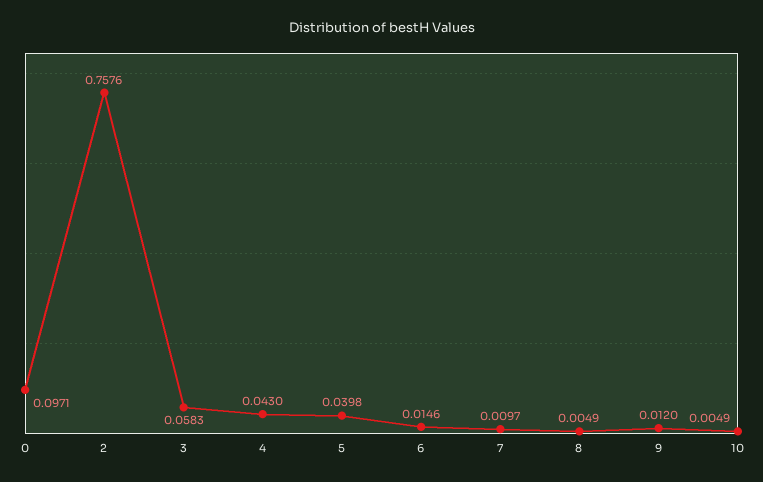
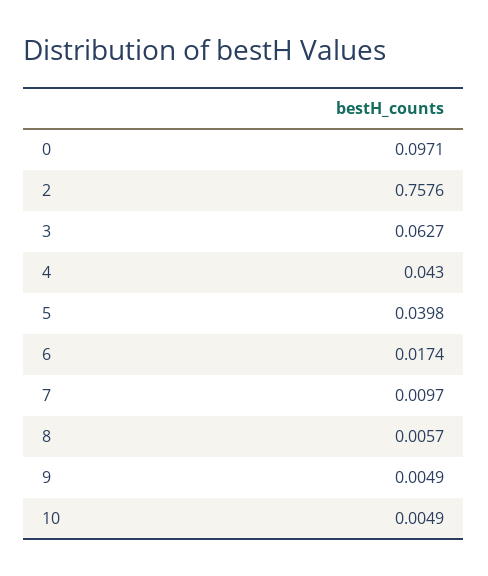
3: 0.0583 -> 0.0627
6: 0.0146 -> 0.0174
8: 0.0049 -> 0.0057
9: 0.012 -> 0.0049

